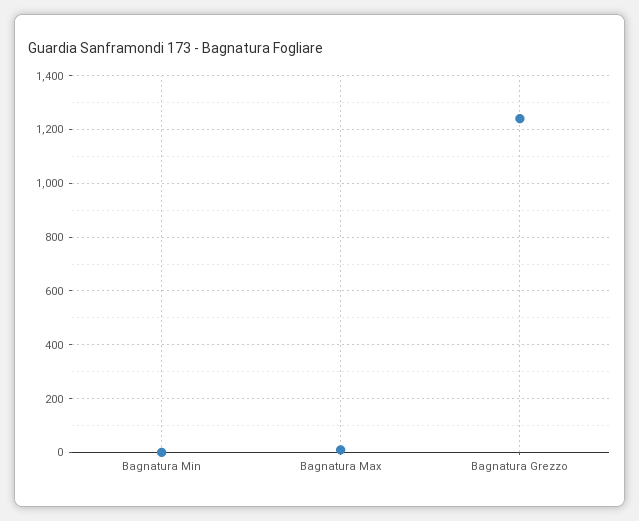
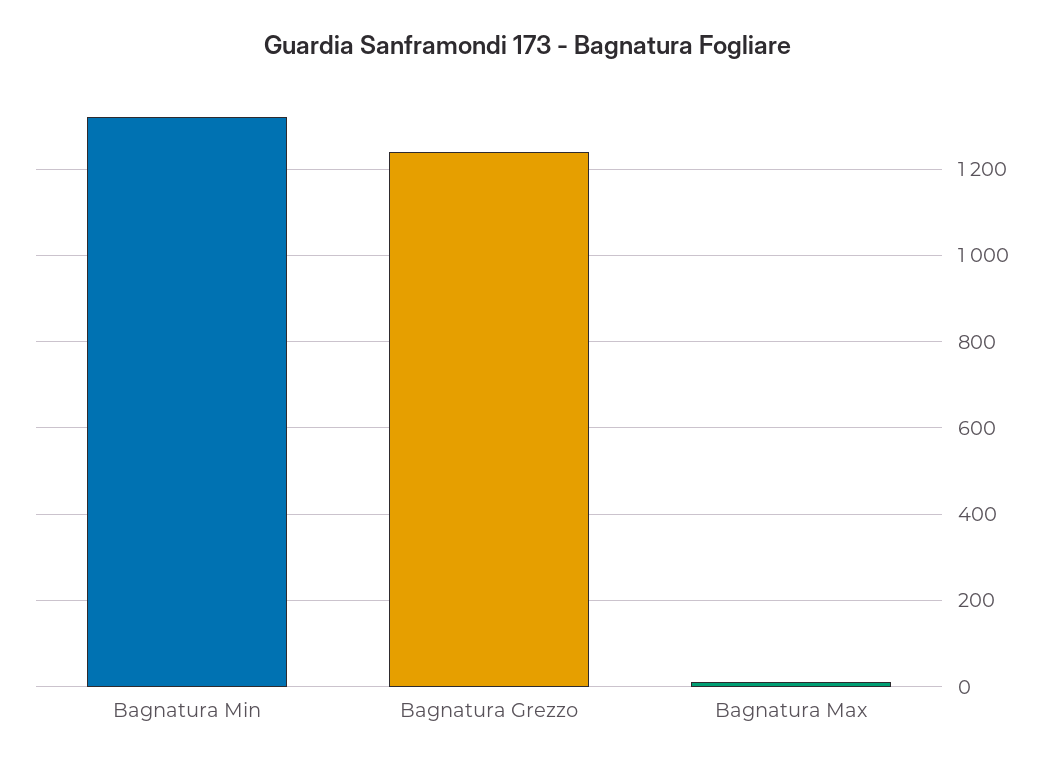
Bagnatura Min: 0 -> 1320

